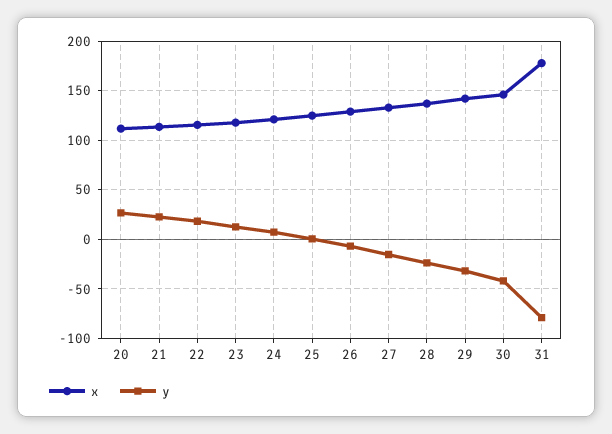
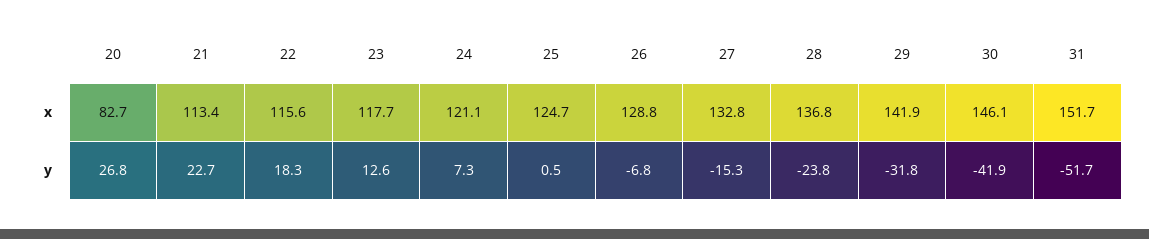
x, 20: 110 -> 82.7
x, 31: 180 -> 151.7
y, 31: -80 -> -51.7

